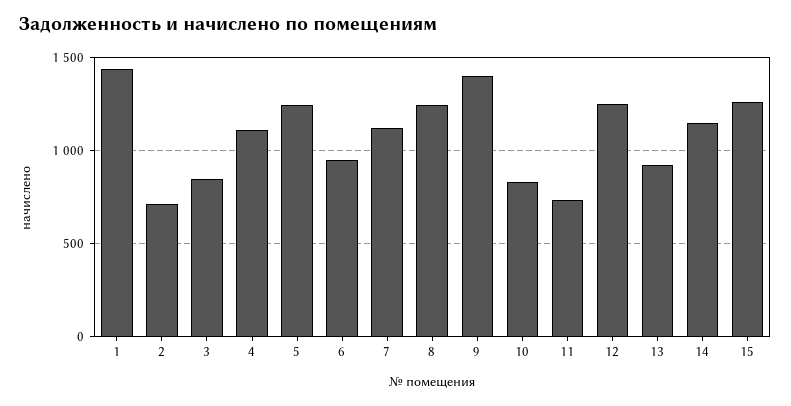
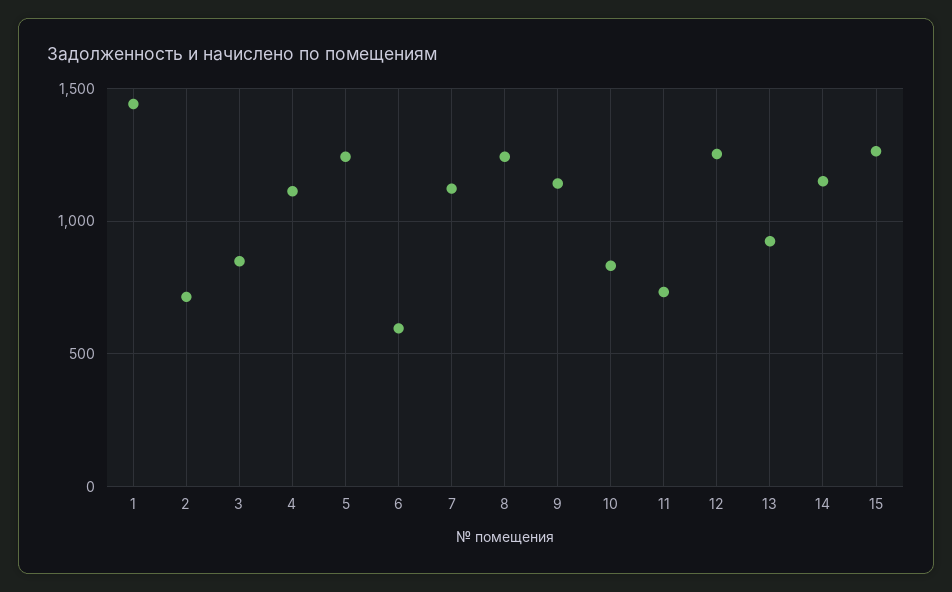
6: 950 -> 600
9: 1400 -> 1150

